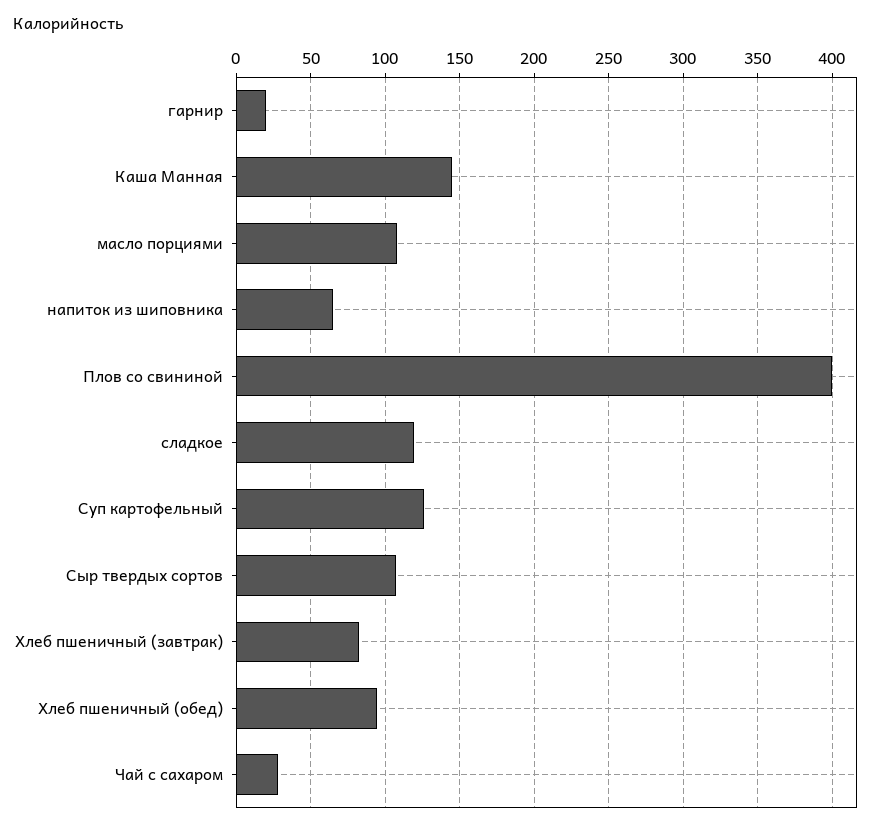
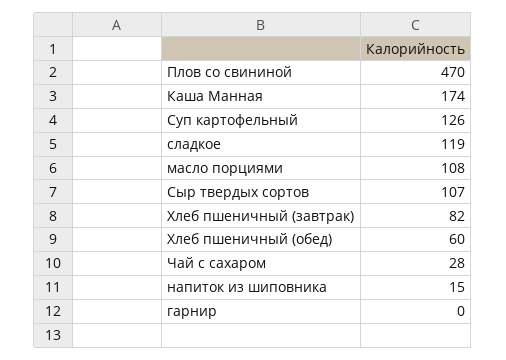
гарнир: 20 -> 0
Каша Манная: 145 -> 174
напиток из шиповника: 65 -> 15
Плов со свининой: 400 -> 470
Хлеб пшеничный (обед): 95 -> 60

